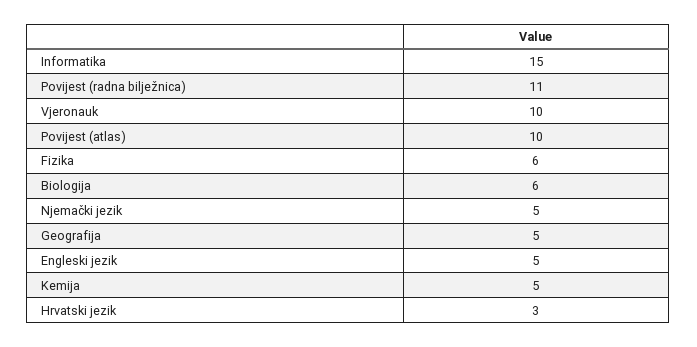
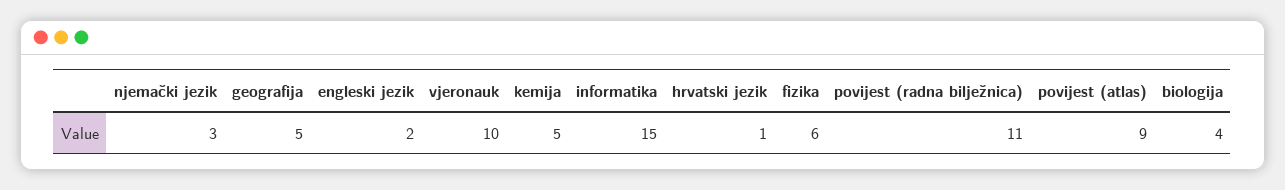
Povijest (atlas): 10 -> 9
Biologija: 6 -> 4
Njemački jezik: 5 -> 3
Engleski jezik: 5 -> 2
Hrvatski jezik: 3 -> 1

